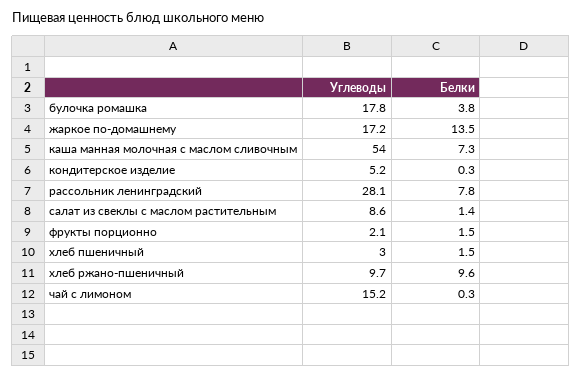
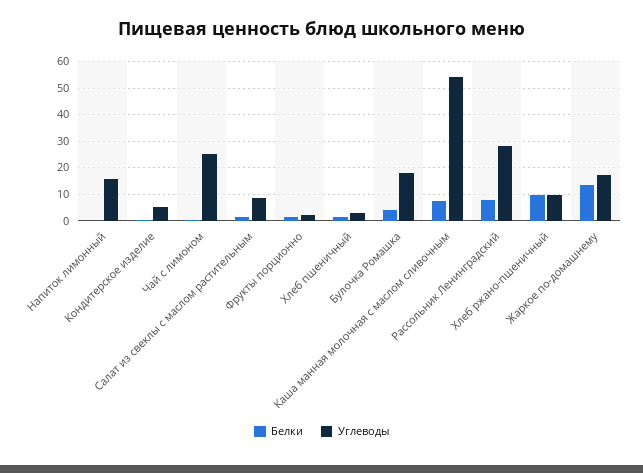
Углеводы, чай с лимоном: 15.2 -> 25
Белки, Напиток лимонный: none -> 0
Углеводы, Напиток лимонный: none -> 15

